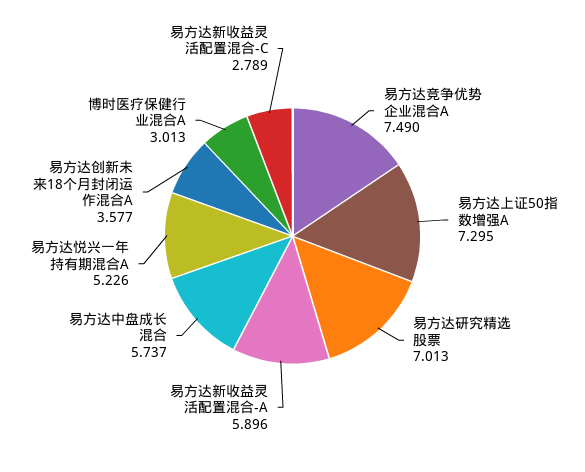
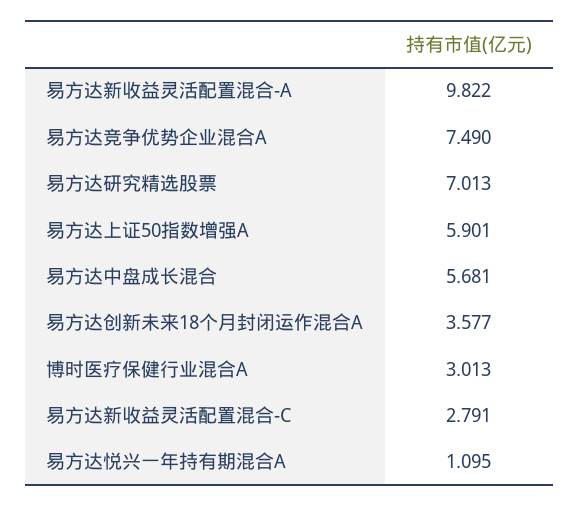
易方达上证50指数增强A: 7.295 -> 5.901
易方达新收益灵活配置混合-A: 5.896 -> 9.822
易方达中盘成长混合: 5.737 -> 5.681
易方达悦兴一年持有期混合A: 5.226 -> 1.095
易方达新收益灵活配置混合-C: 2.789 -> 2.791

